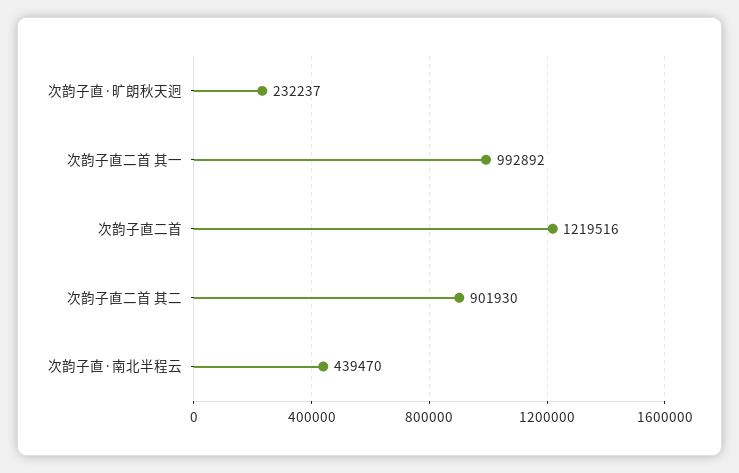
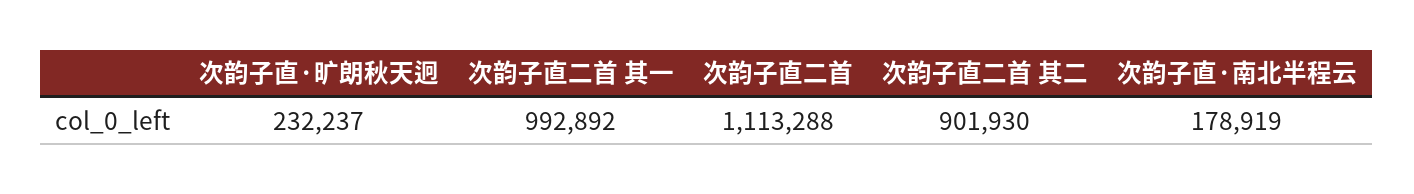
次韵子直二首: 1219516 -> 1113288
次韵子直·南北半程云: 439470 -> 178919

